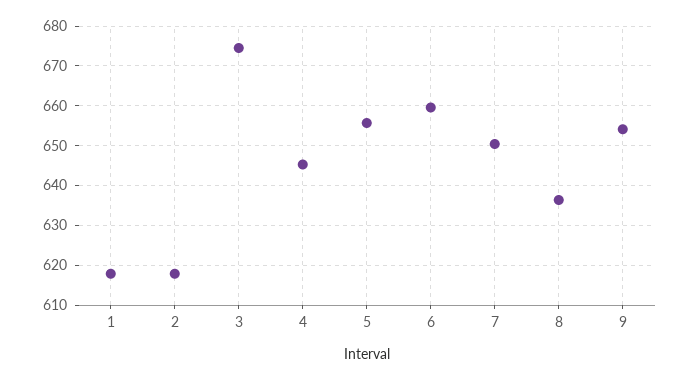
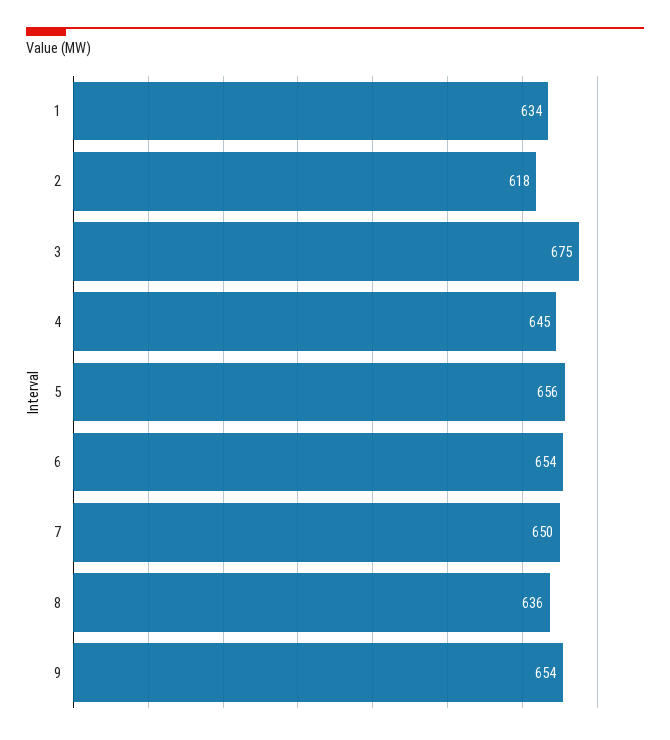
1: 618 -> 634
6: 660 -> 654

